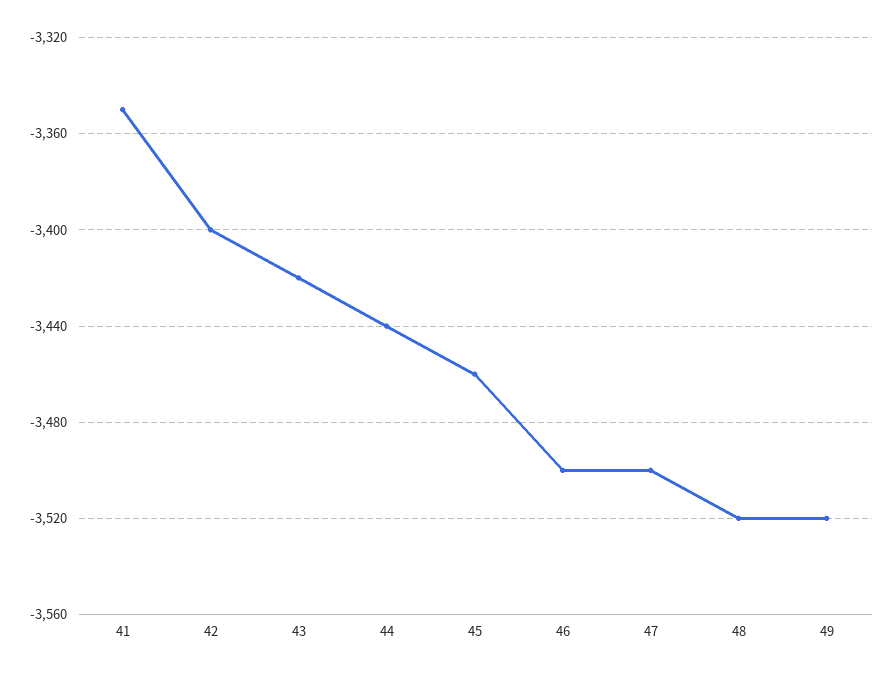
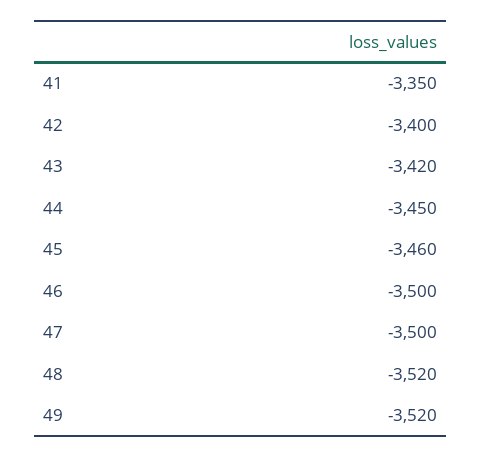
44: -3440 -> -3450

